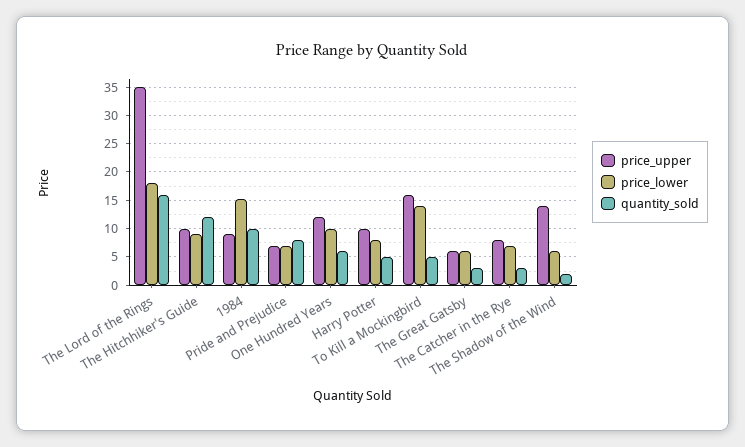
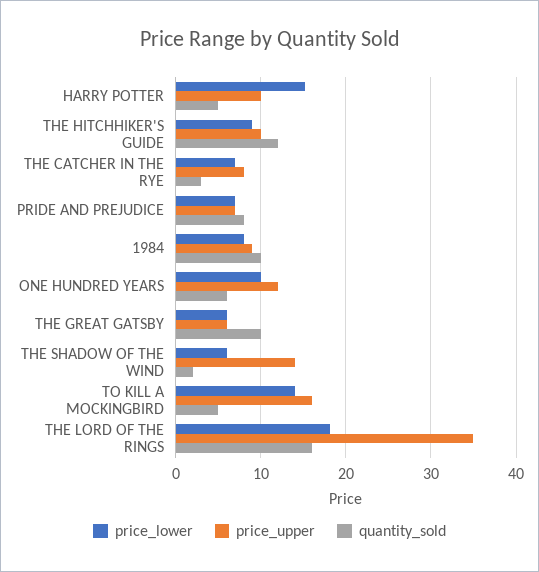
price_lower, 1984: 15 -> 8
price_lower, Harry Potter: 7.5 -> 15
quantity_sold, The Great Gatsby: 2.5 -> 10

